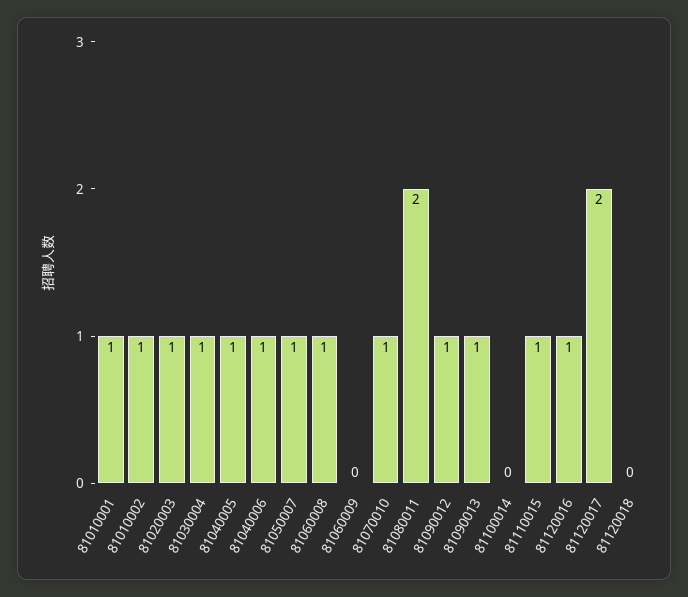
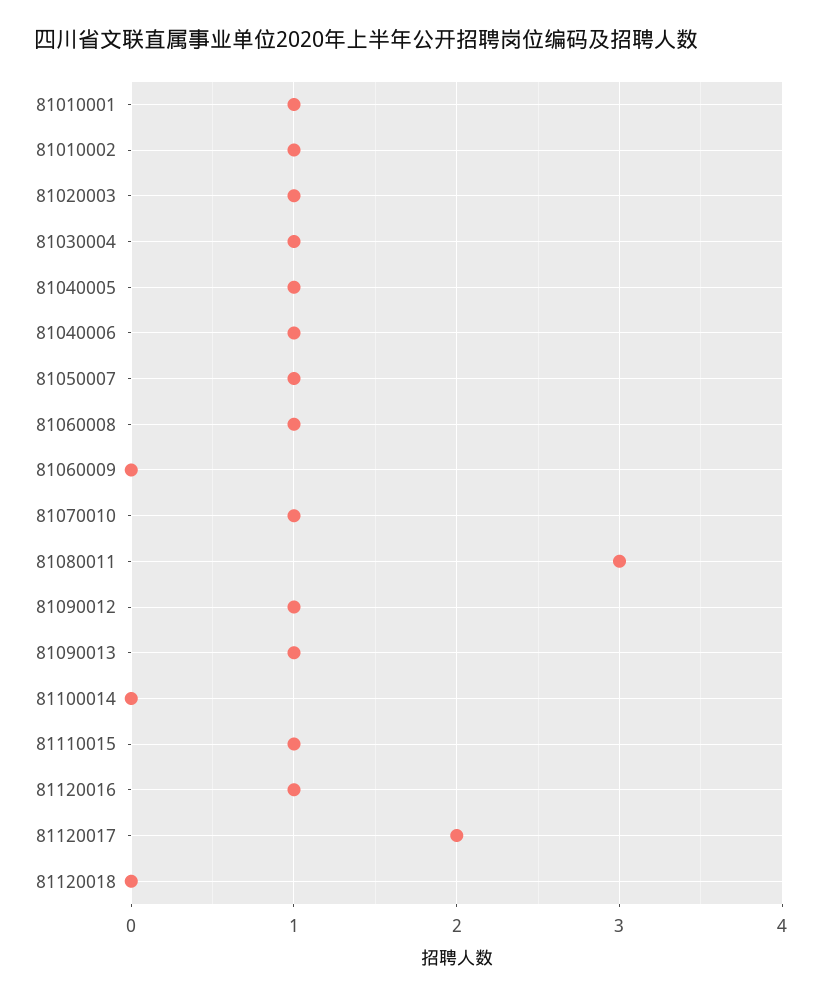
81080011: 2 -> 3

